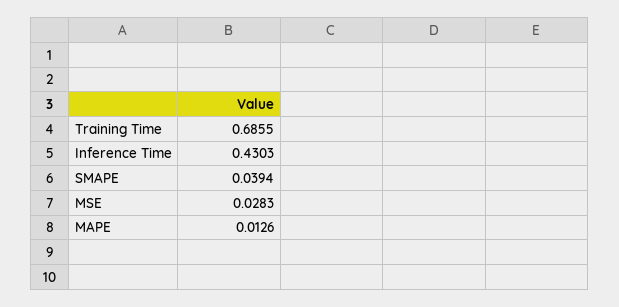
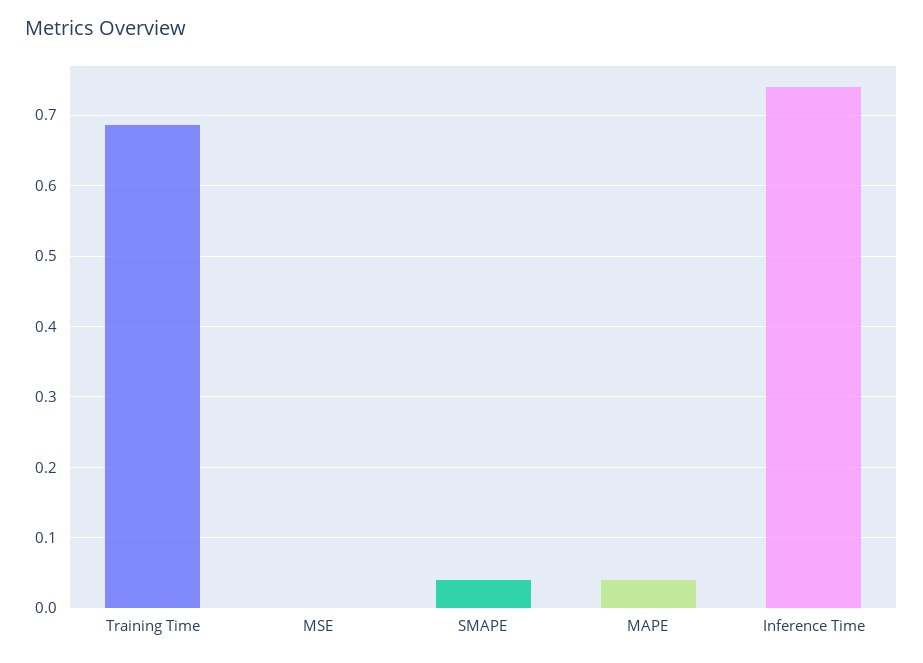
Inference Time: 0.4303 -> 0.74
MSE: 0.0283 -> 0
MAPE: 0.0126 -> 0.04

